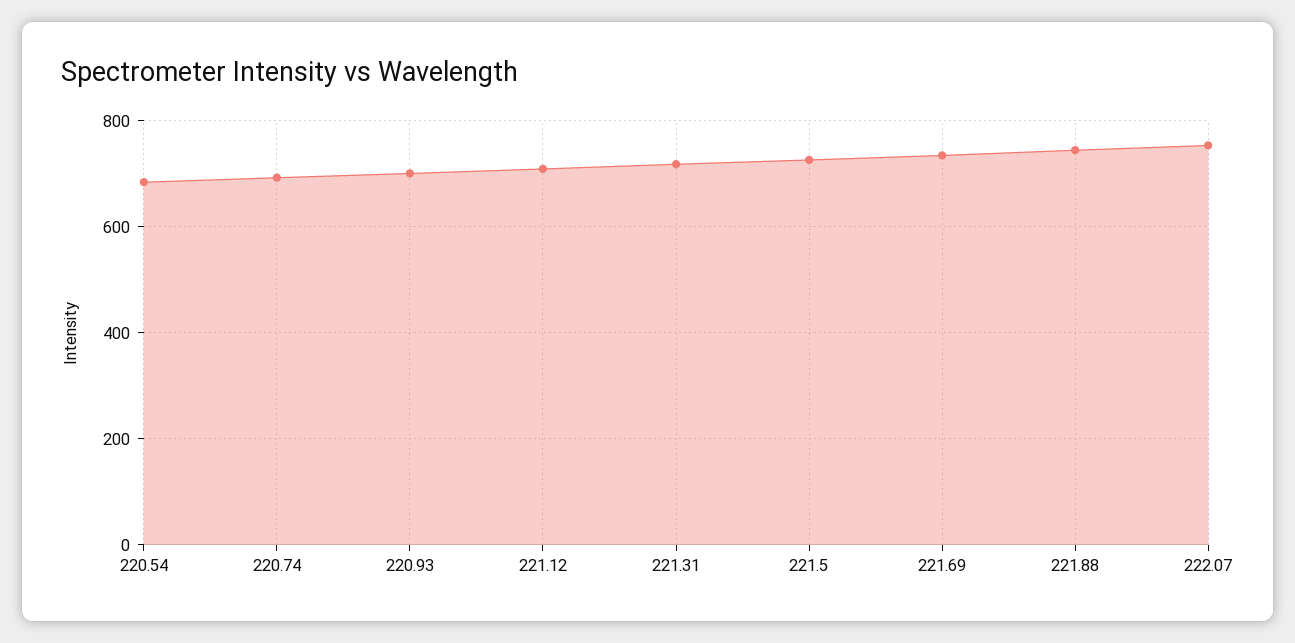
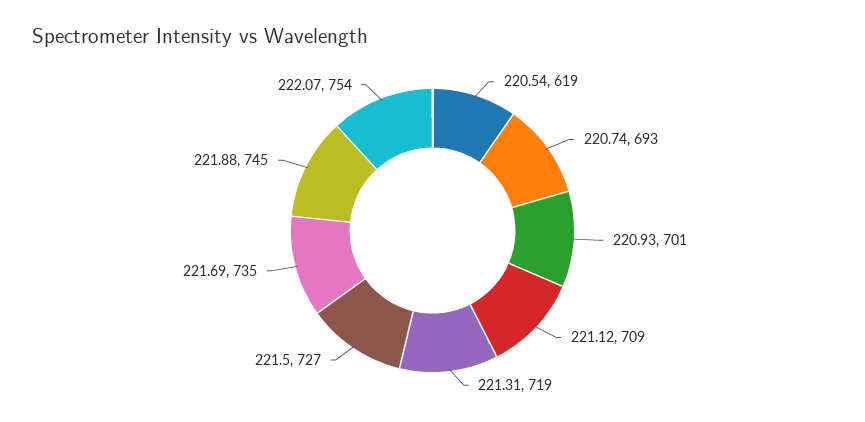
220.54: 680 -> 619

